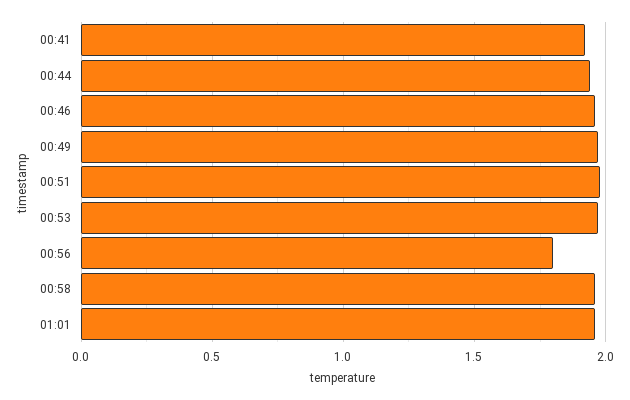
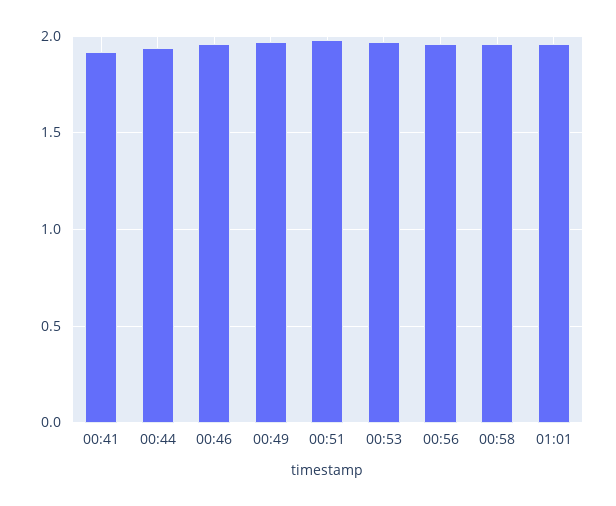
00:56: 1.8 -> 1.95

